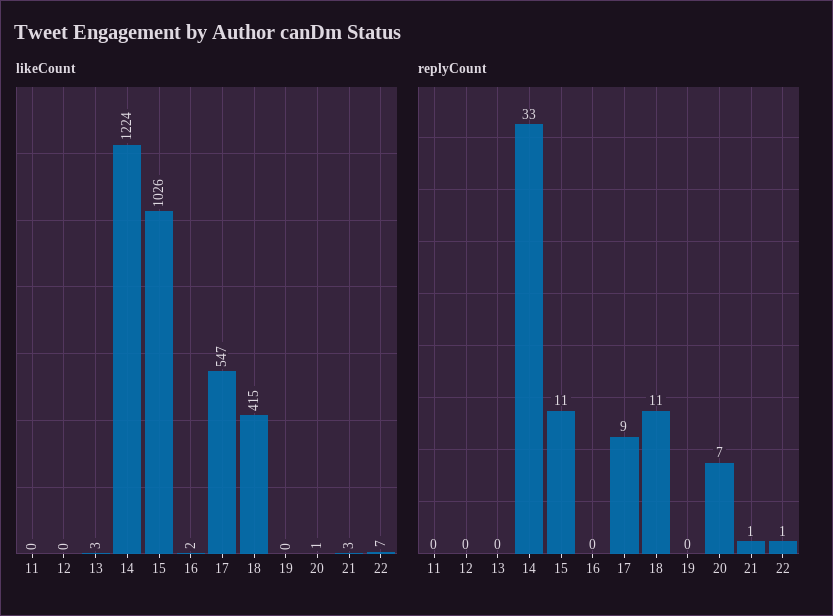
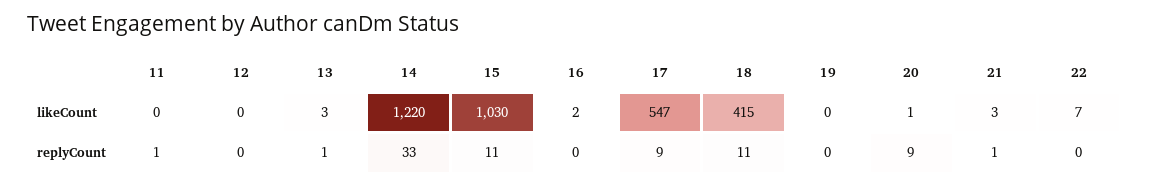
likeCount, 14: 1224 -> 1220
likeCount, 15: 1026 -> 1030
replyCount, 11: 0 -> 1
replyCount, 13: 0 -> 1
replyCount, 20: 7 -> 9
replyCount, 22: 1 -> 0

